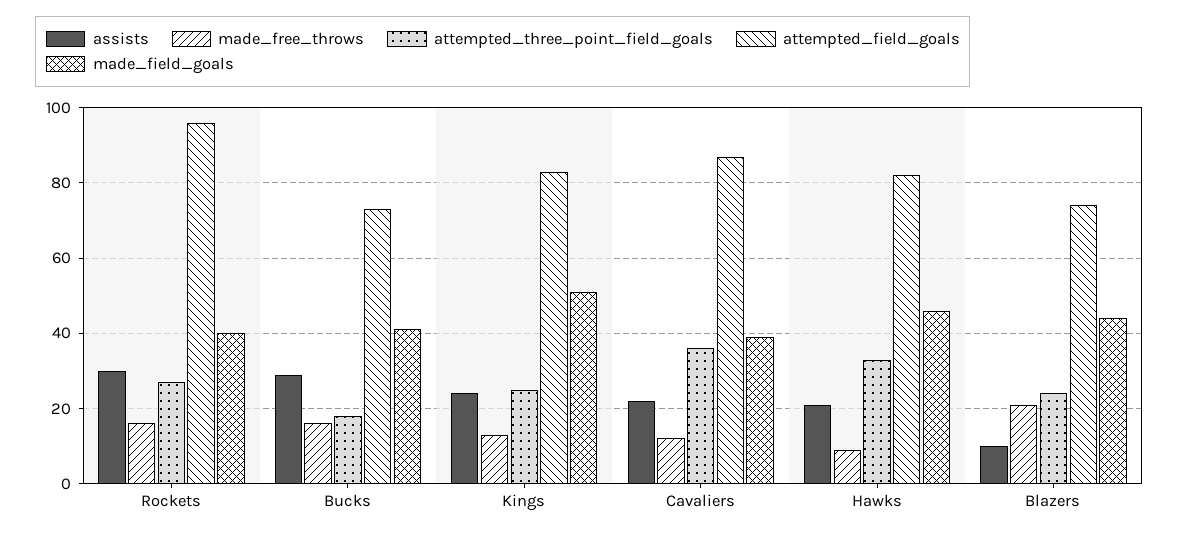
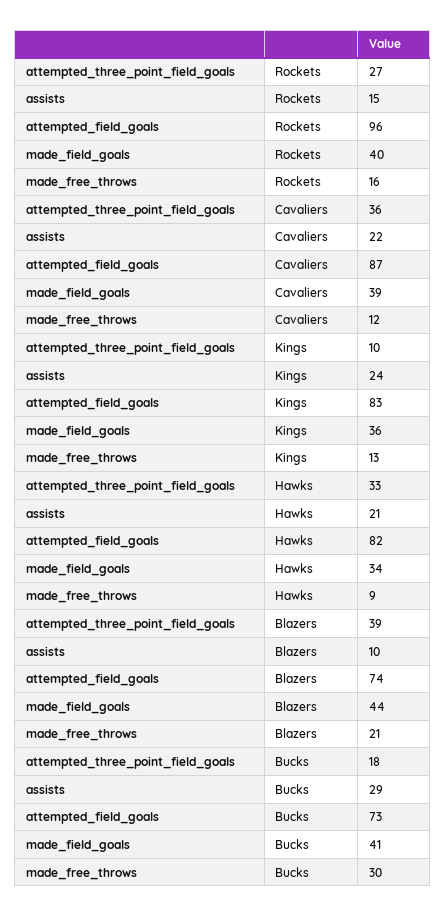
assists, Rockets: 30 -> 15
made_free_throws, Bucks: 15 -> 30
attempted_three_point_field_goals, Kings: 25 -> 10
made_field_goals, Kings: 50 -> 36
made_field_goals, Hawks: 45 -> 34
attempted_three_point_field_goals, Blazers: 25 -> 39

